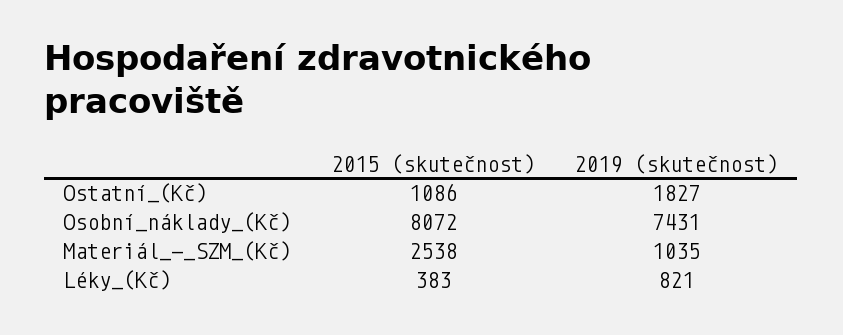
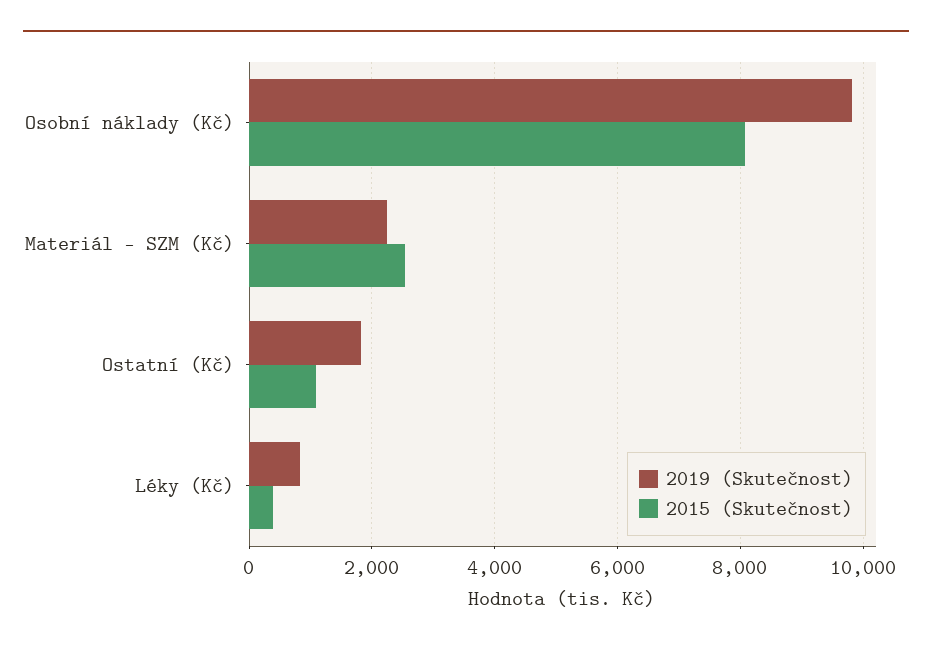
2019 (skutečnost), Osobní_náklady_(Kč): 7431 -> 9800
2019 (skutečnost), Materiál_-_SZM_(Kč): 1035 -> 2200

